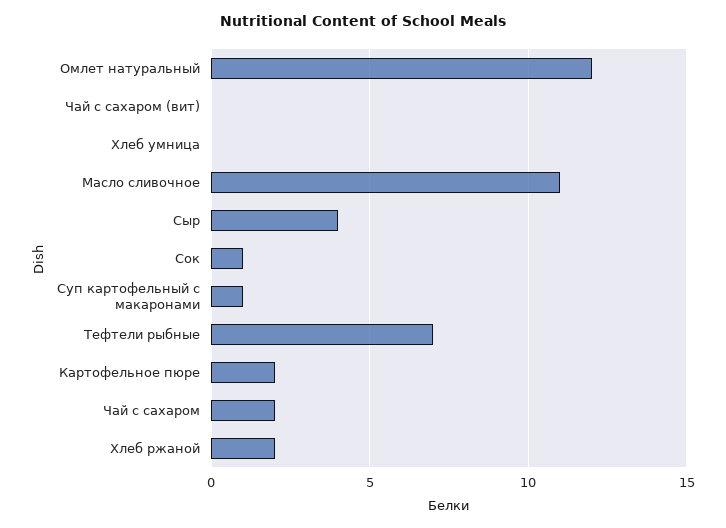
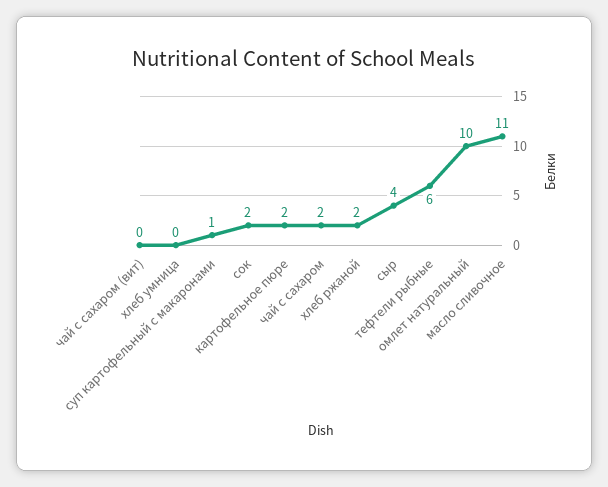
Омлет натуральный: 12 -> 10
Сок: 1 -> 2
Тефтели рыбные: 7 -> 6

